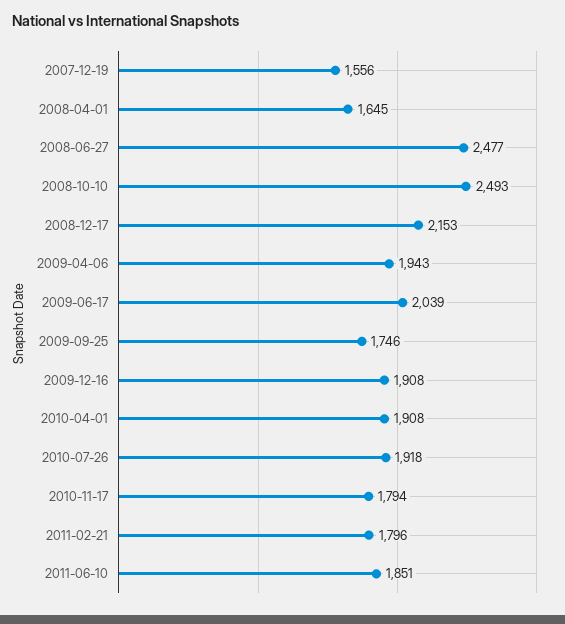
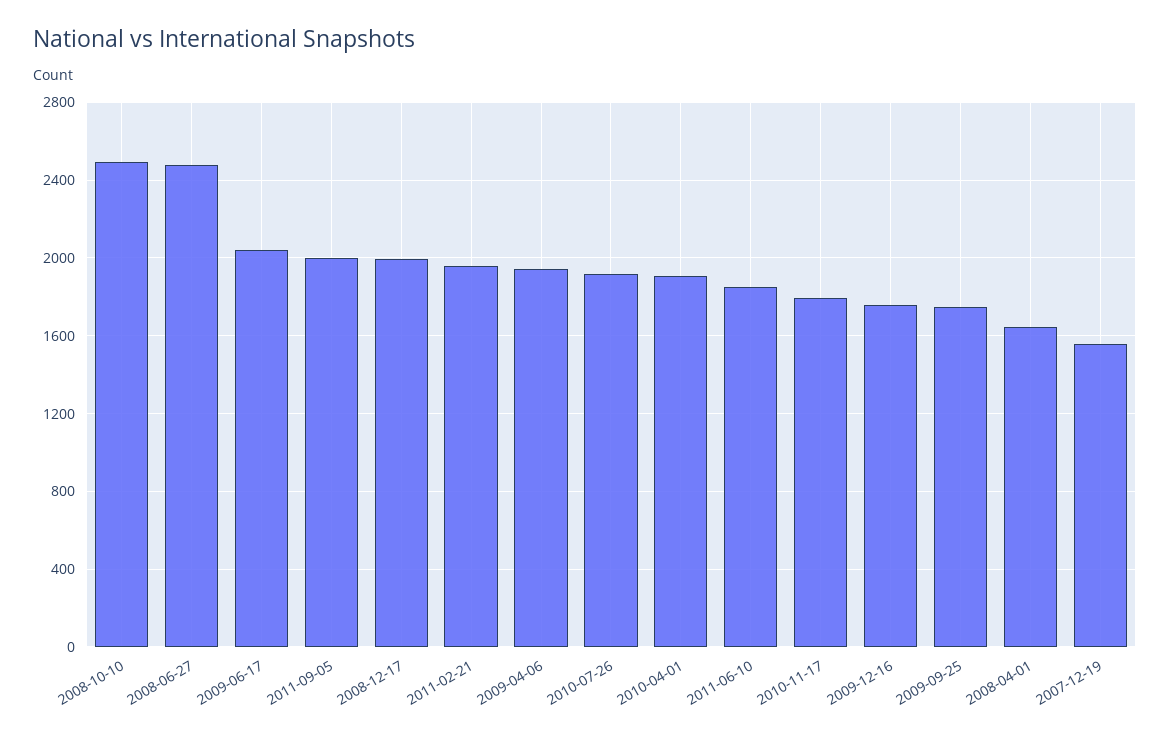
2008-12-17: 2153 -> 2000
2009-12-16: 1908 -> 1750
2011-02-21: 1796 -> 1950
2011-09-05: none -> 2000

